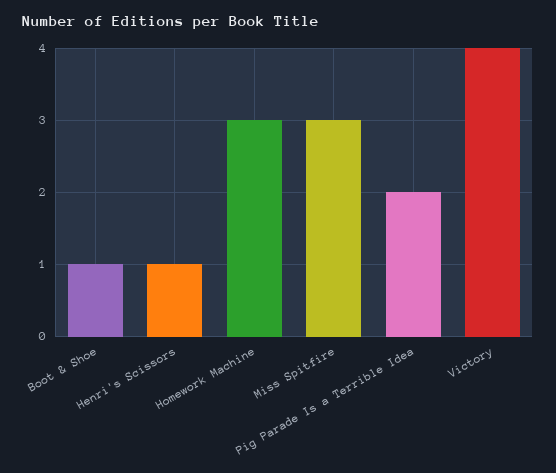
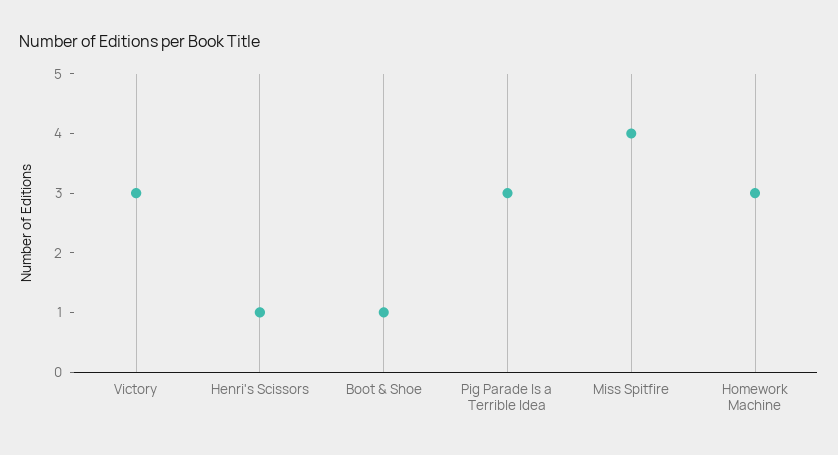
Miss Spitfire: 3 -> 4
Pig Parade Is a Terrible Idea: 2 -> 3
Victory: 4 -> 3

